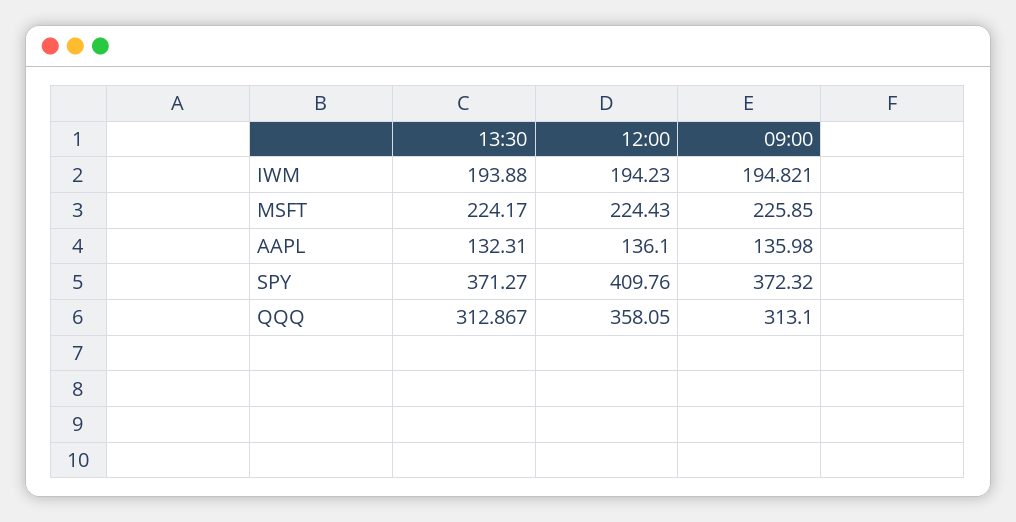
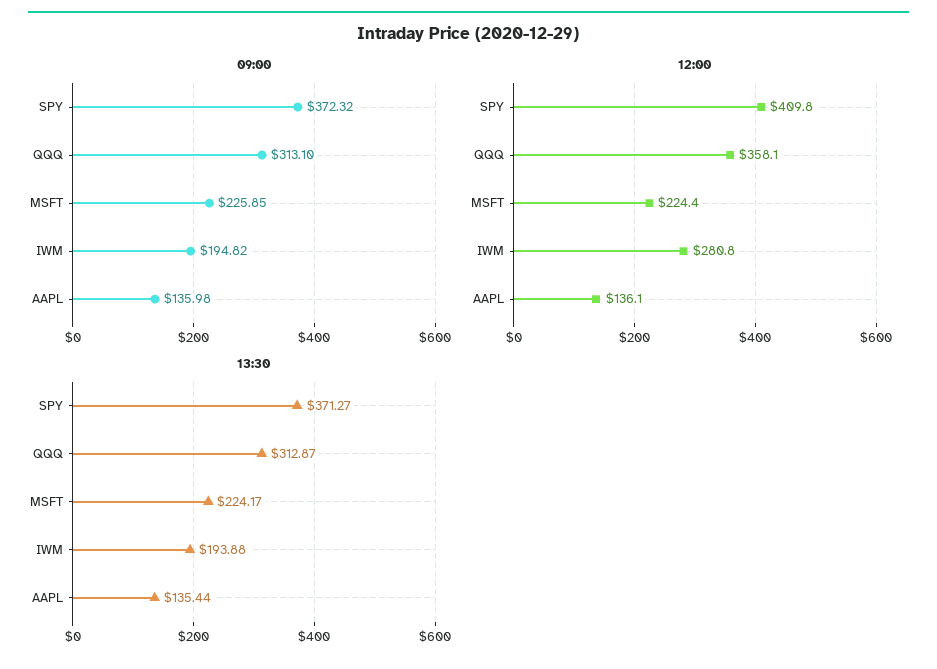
12:00, IWM: 194.23 -> 280.8
13:30, AAPL: 132.31 -> 135.44

